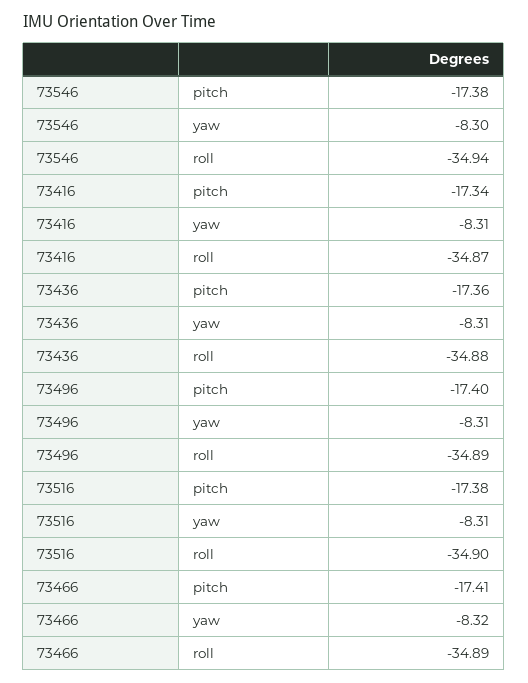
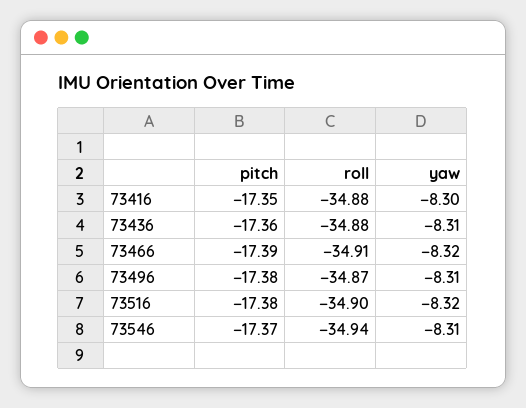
73546, pitch: -17.38 -> -17.37
73546, yaw: -8.3 -> -8.31
73416, pitch: -17.34 -> -17.35
73416, yaw: -8.31 -> -8.3
73416, roll: -34.87 -> -34.88
73496, pitch: -17.4 -> -17.38
73496, roll: -34.89 -> -34.87
73516, yaw: -8.31 -> -8.32
73466, pitch: -17.41 -> -17.39
73466, roll: -34.89 -> -34.91

